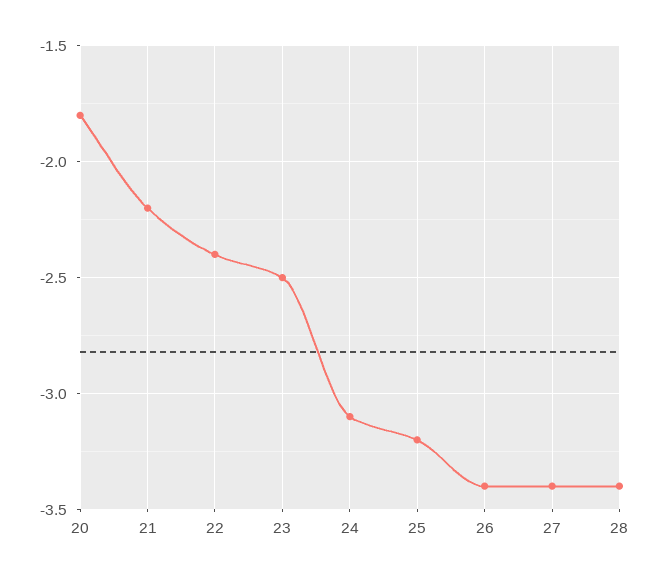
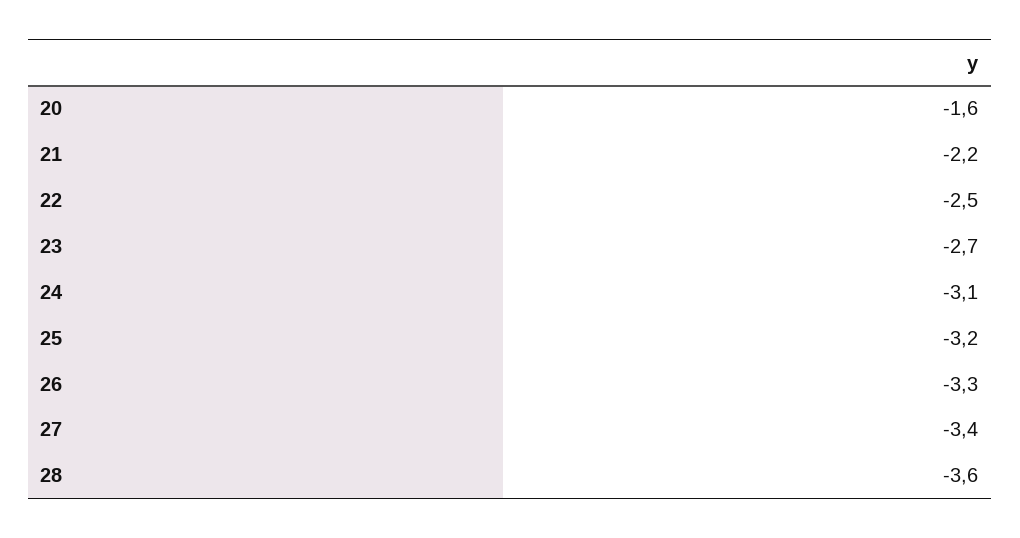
20: -1.8 -> -1.6
22: -2.4 -> -2.5
23: -2.5 -> -2.7
26: -3.4 -> -3.3
28: -3.4 -> -3.6

